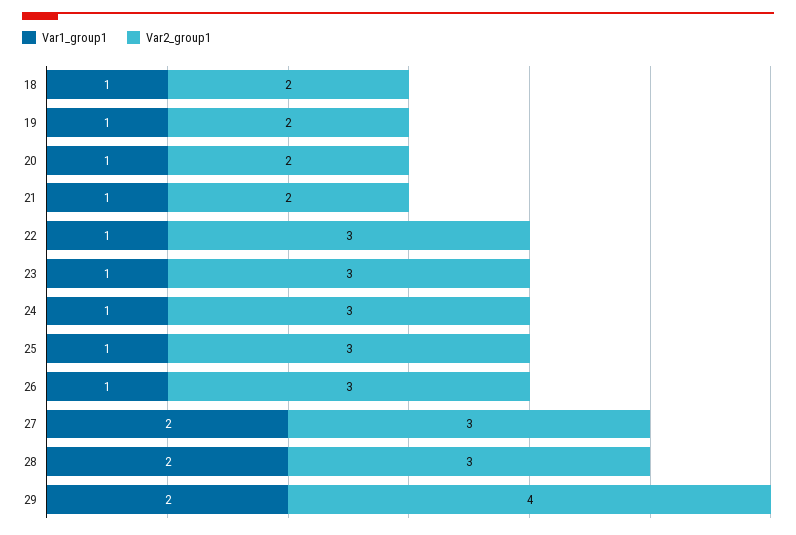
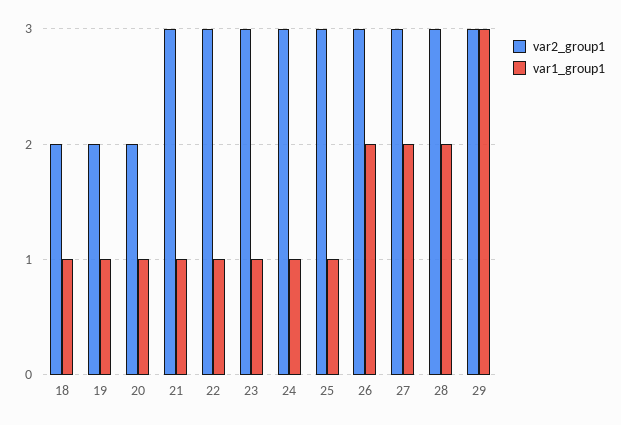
Var2_group1, 21: 2 -> 3
Var1_group1, 26: 1 -> 2
Var1_group1, 29: 2 -> 3
Var2_group1, 29: 4 -> 3

